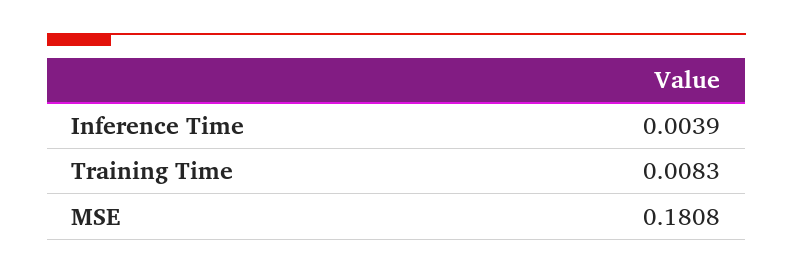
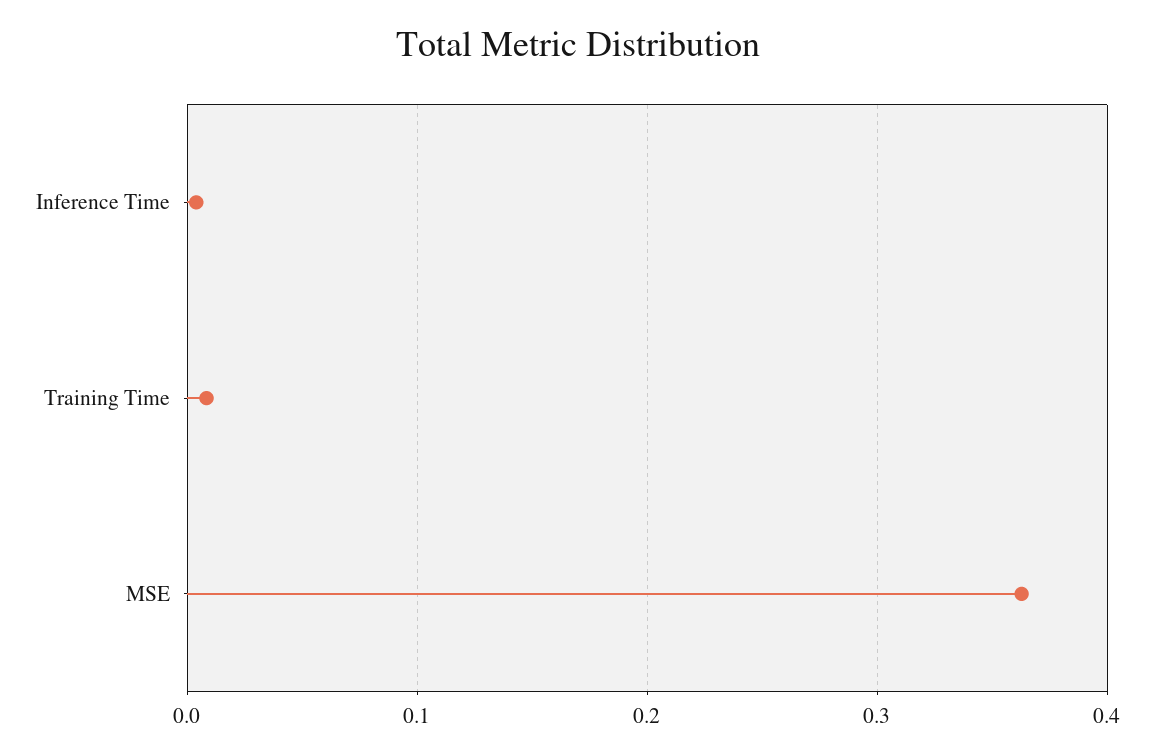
MSE: 0.1808 -> 0.36

